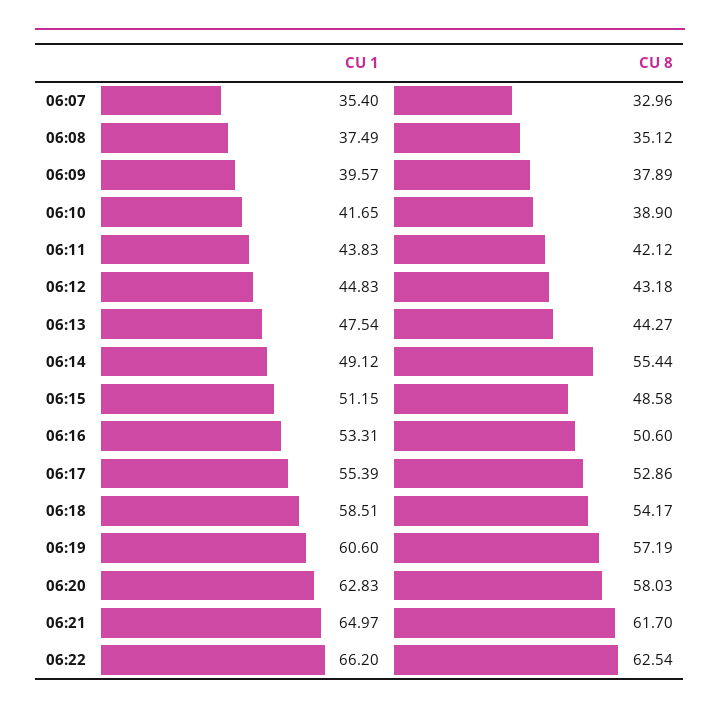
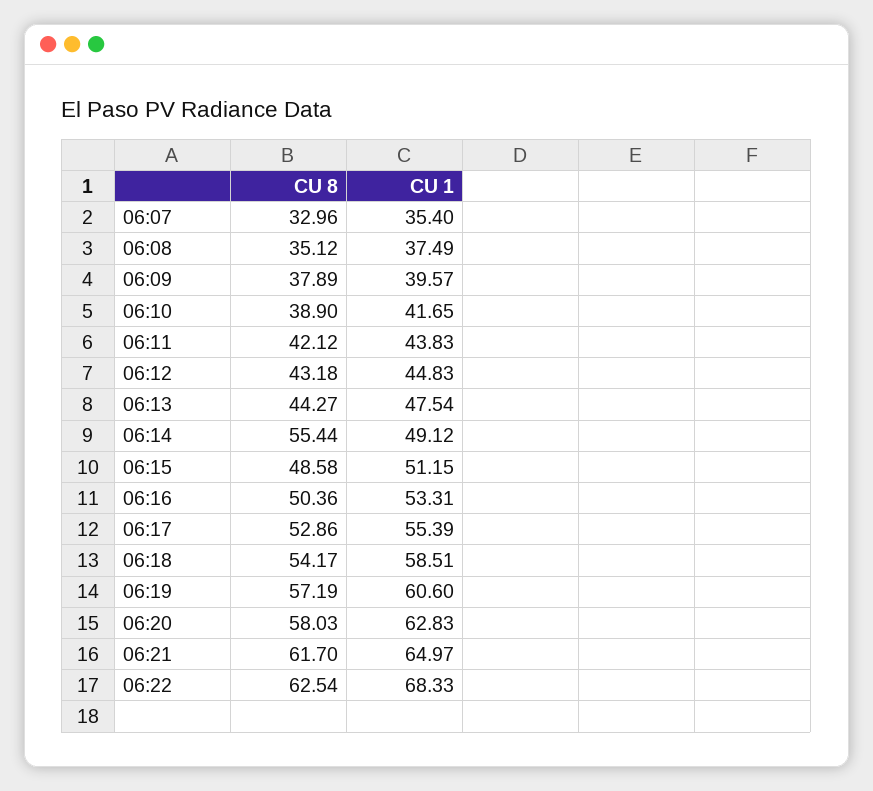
CU 8, 06:16: 50.6 -> 50.36
CU 1, 06:22: 66.2 -> 68.33

